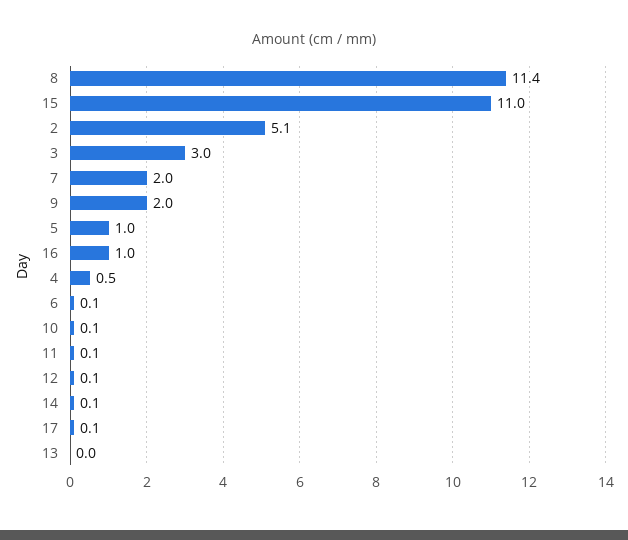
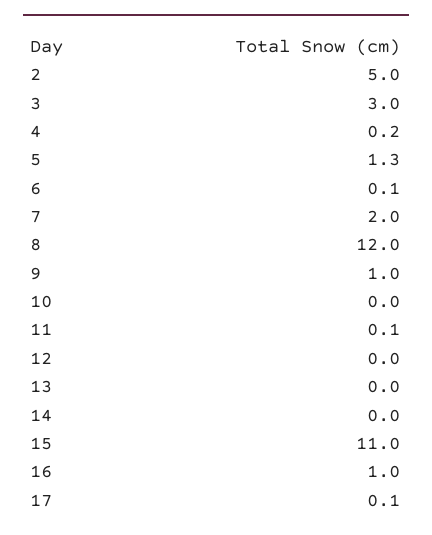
8: 11.4 -> 12
2: 5.1 -> 5
9: 2 -> 1
5: 1 -> 1.3
4: 0.5 -> 0.2
10: 0.1 -> 0
12: 0.1 -> 0
14: 0.1 -> 0

